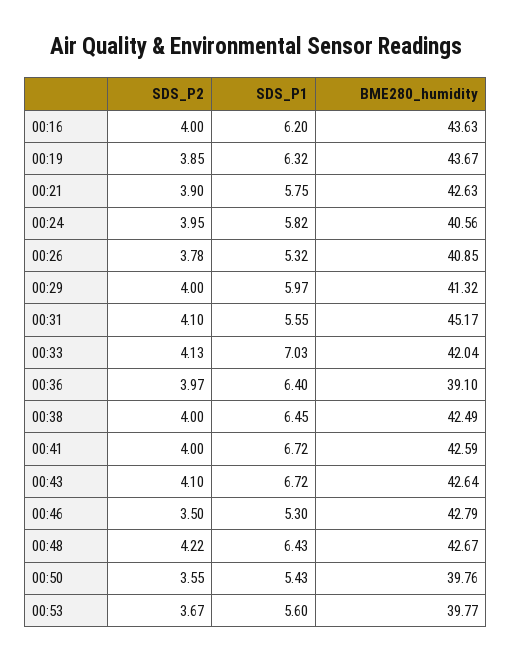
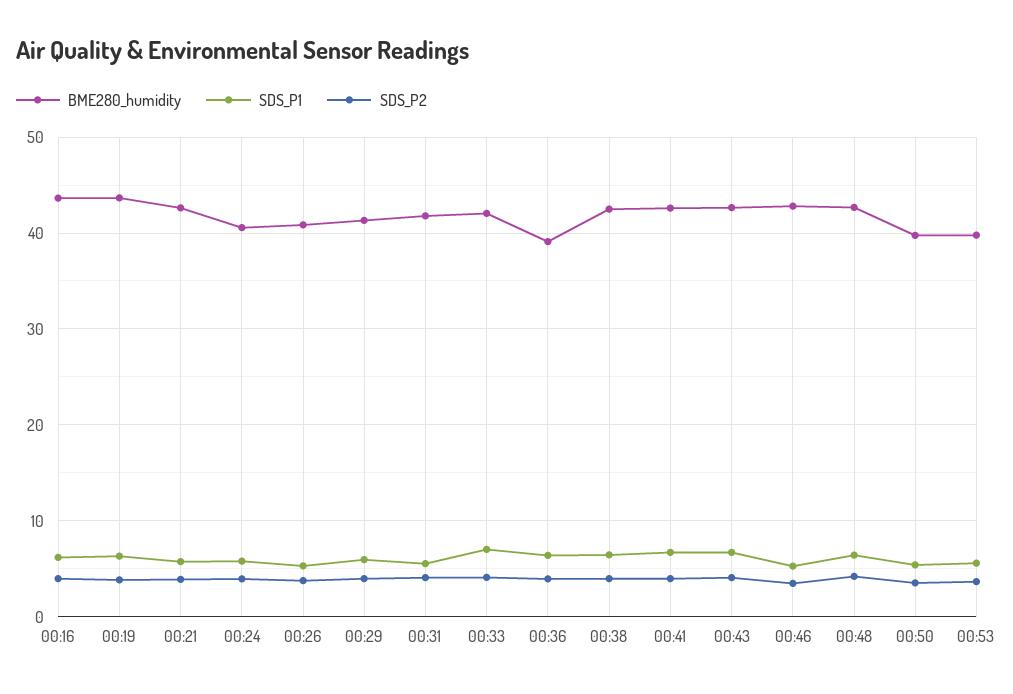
BME280_humidity, 00:31: 45.17 -> 42

